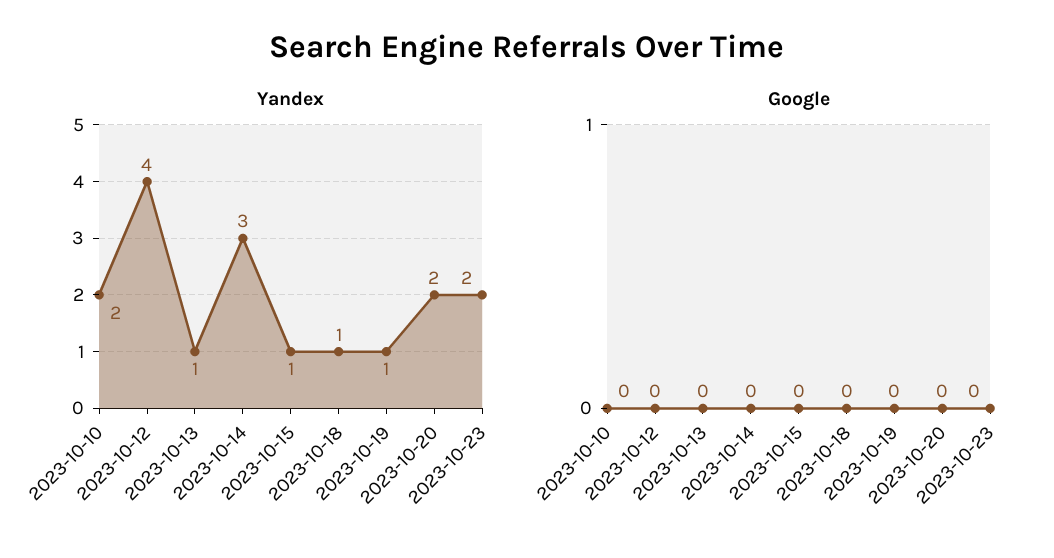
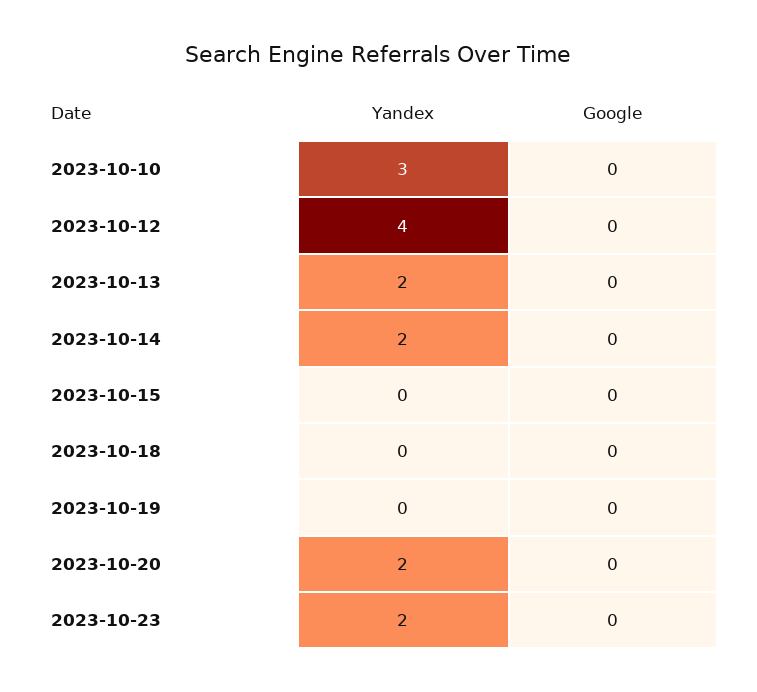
Yandex, 2023-10-10: 2 -> 3
Yandex, 2023-10-13: 1 -> 2
Yandex, 2023-10-14: 3 -> 2
Yandex, 2023-10-15: 1 -> 0
Yandex, 2023-10-18: 1 -> 0
Yandex, 2023-10-19: 1 -> 0

